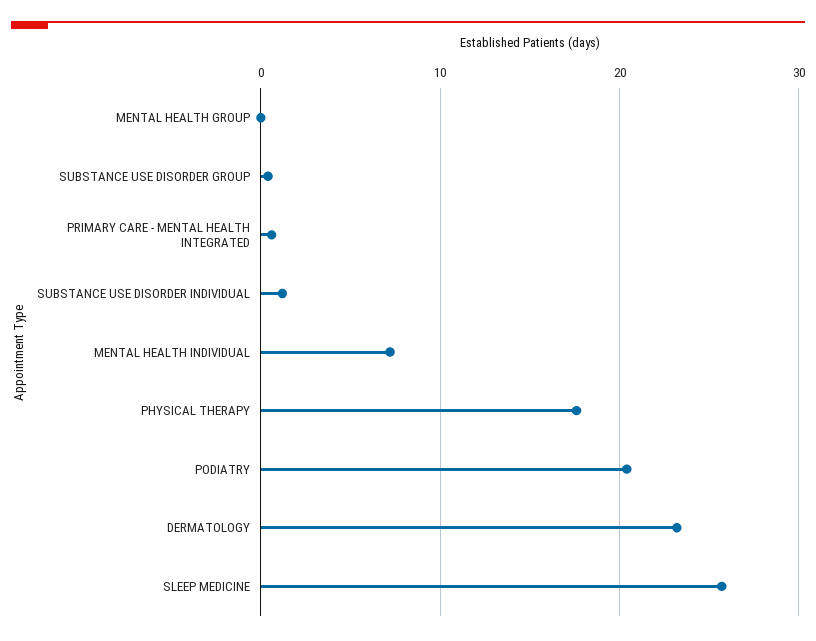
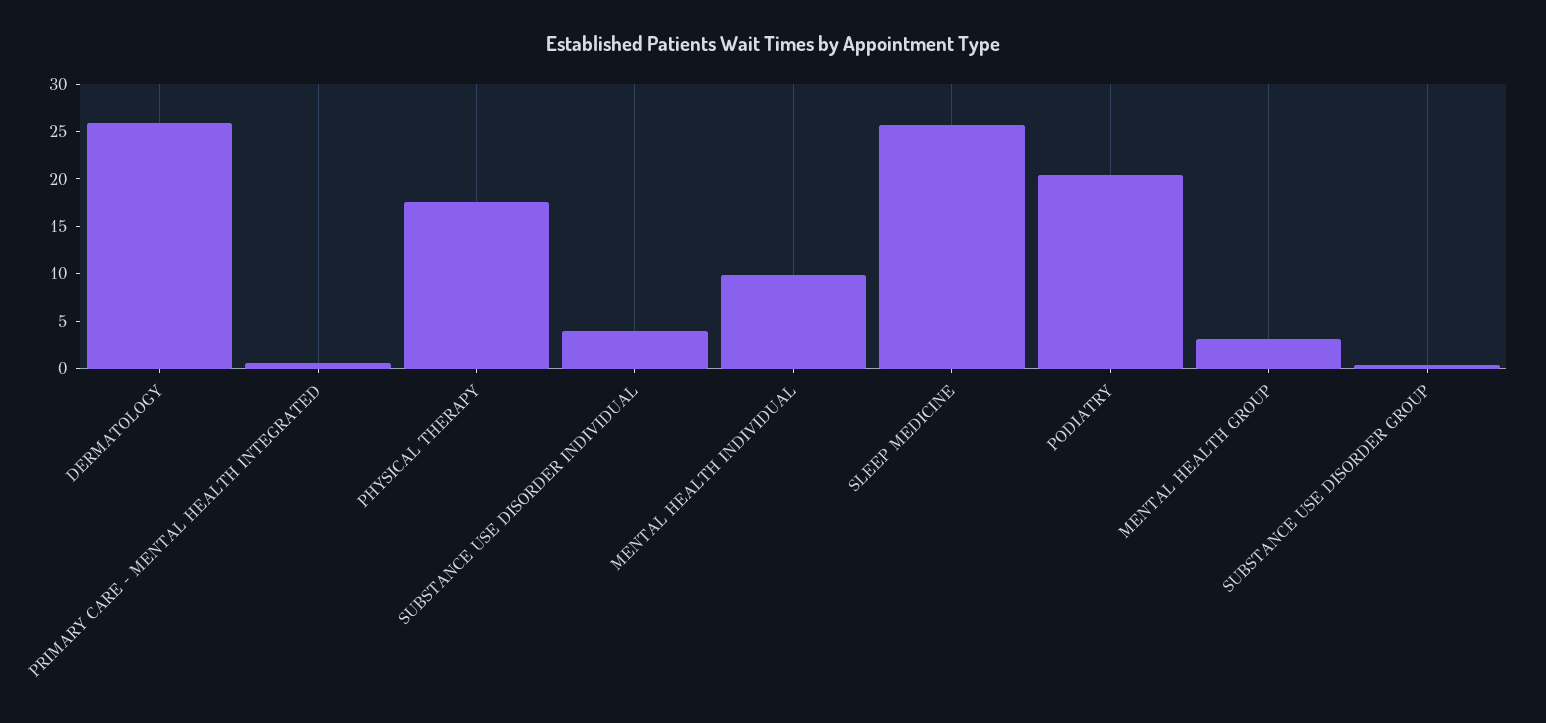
MENTAL HEALTH GROUP: 0 -> 3
SUBSTANCE USE DISORDER INDIVIDUAL: 1 -> 4
MENTAL HEALTH INDIVIDUAL: 7 -> 10
DERMATOLOGY: 23 -> 26

